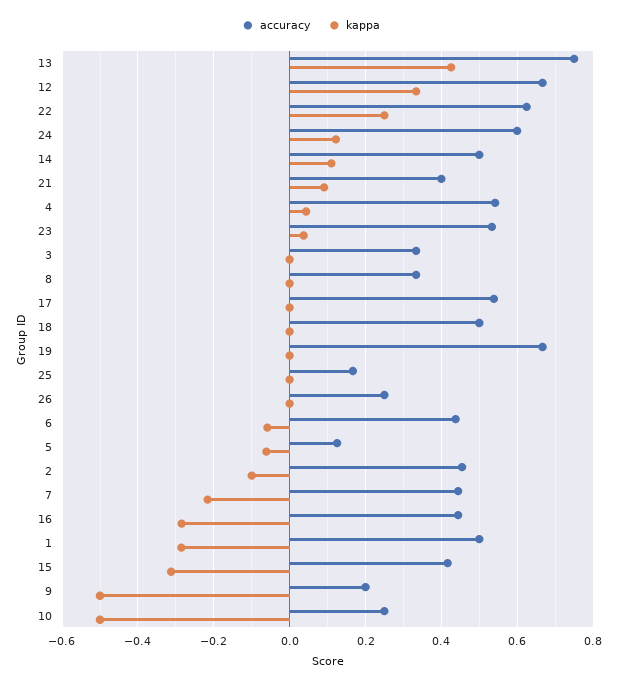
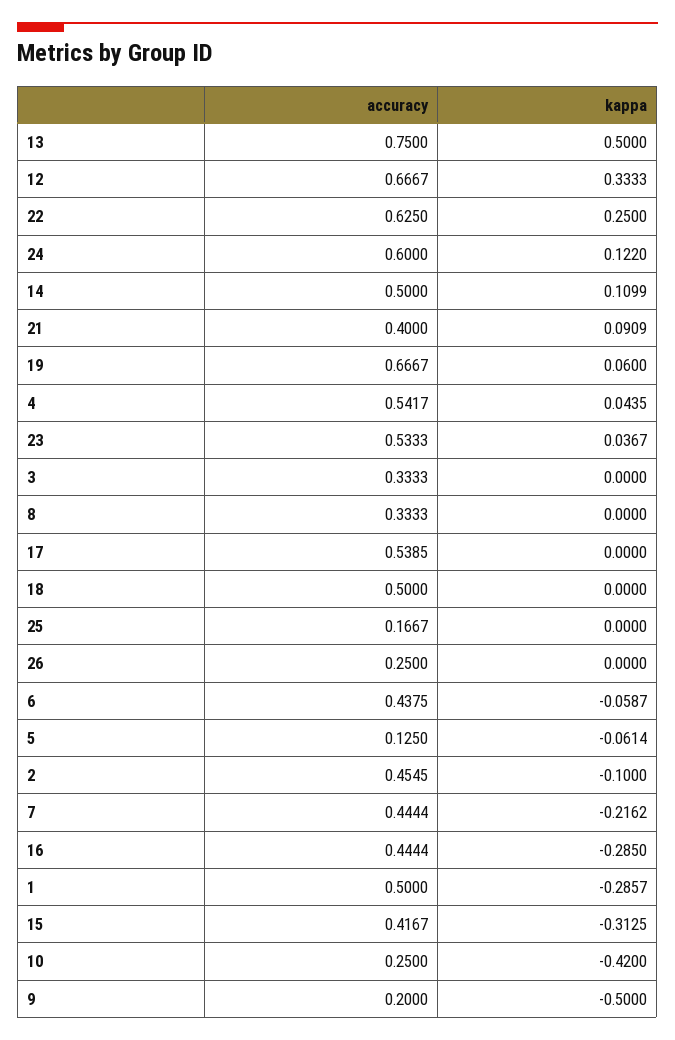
kappa, 13: 0.42 -> 0.5
kappa, 19: 0 -> 0.06
kappa, 10: -0.5 -> -0.42

